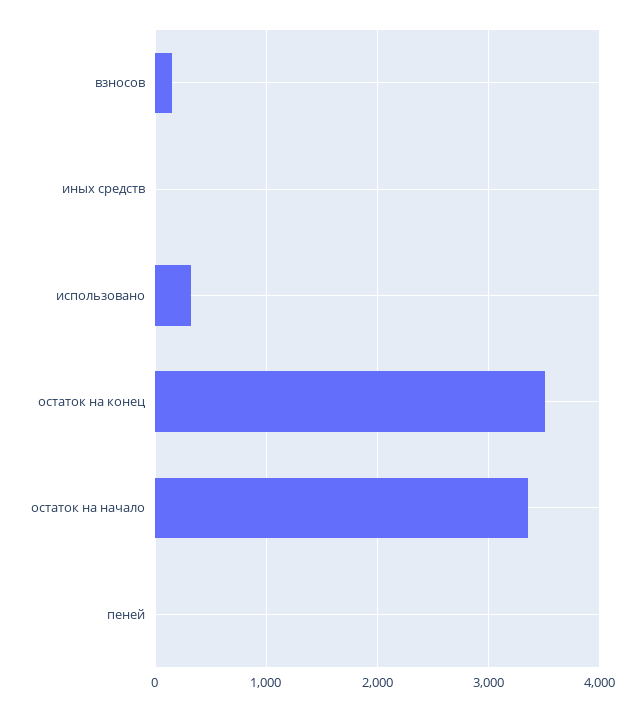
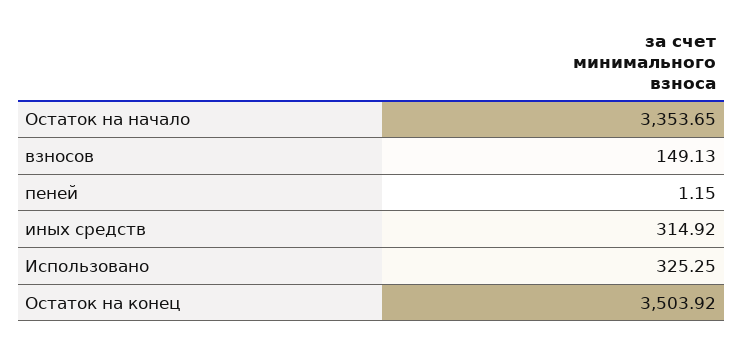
иных средств: 0 -> 314.92

